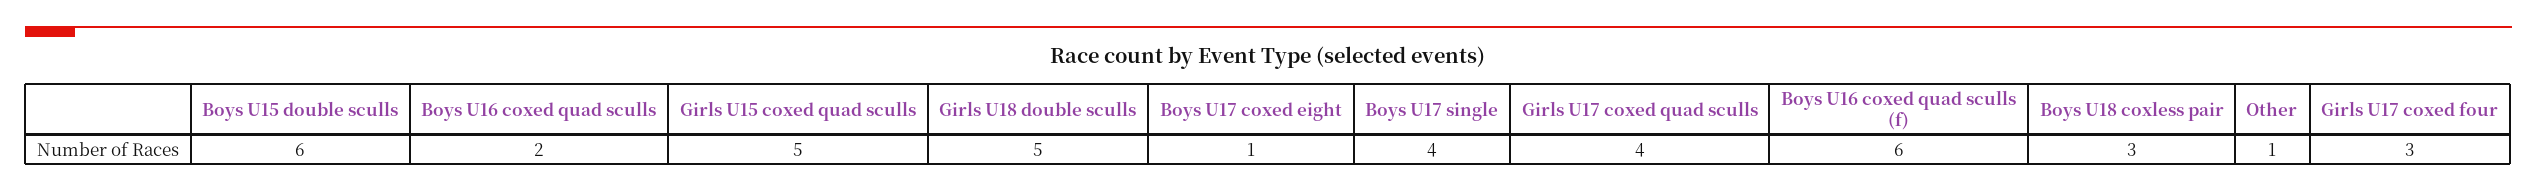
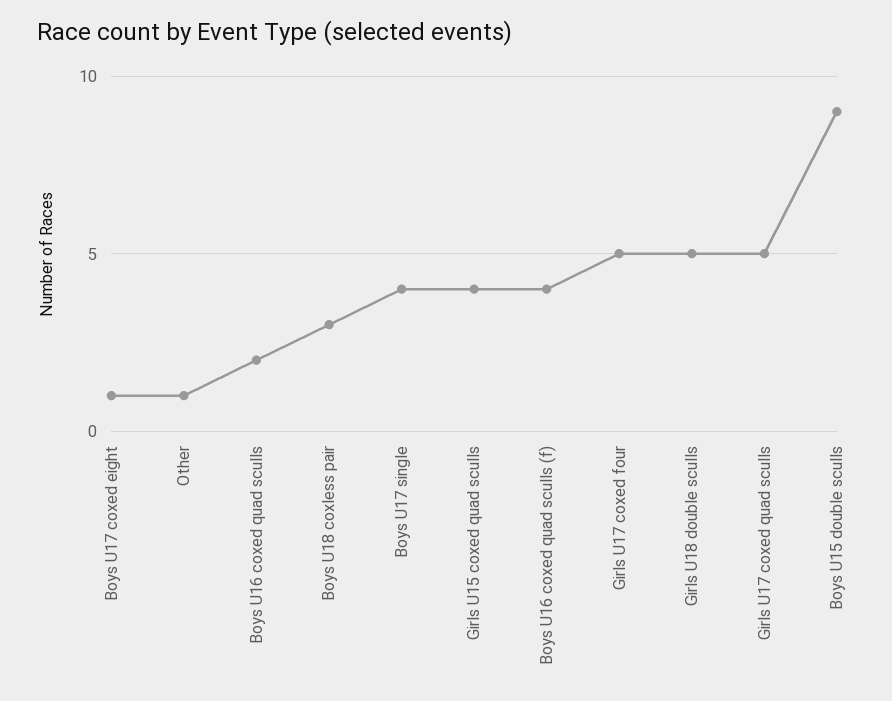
Boys U15 double sculls: 6 -> 9
Girls U15 coxed quad sculls: 5 -> 4
Girls U17 coxed quad sculls: 4 -> 5
Boys U16 coxed quad sculls (f): 6 -> 4
Girls U17 coxed four: 3 -> 5

